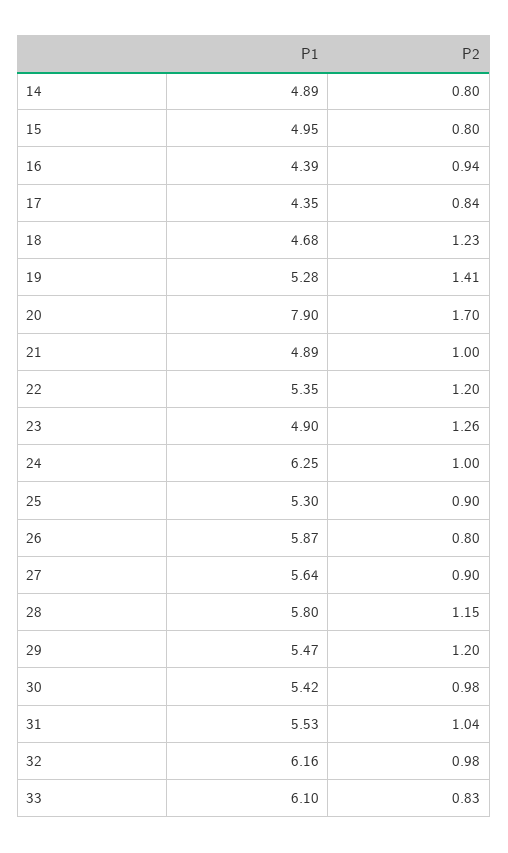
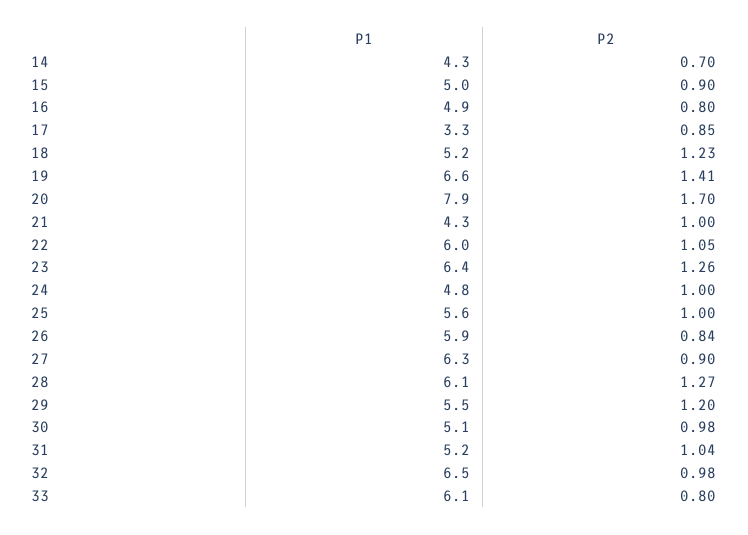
P1, 14: 4.89 -> 4.3
P2, 14: 0.8 -> 0.7
P2, 15: 0.8 -> 0.9
P1, 16: 4.39 -> 4.9
P2, 16: 0.94 -> 0.8
P1, 17: 4.35 -> 3.3
P2, 17: 0.84 -> 0.85
P1, 18: 4.68 -> 5.2
P1, 19: 5.28 -> 6.6
P1, 21: 4.89 -> 4.3
P1, 22: 5.35 -> 6
P2, 22: 1.2 -> 1.05
P1, 23: 4.9 -> 6.4
P1, 24: 6.25 -> 4.8
P1, 25: 5.3 -> 5.6
P2, 25: 0.9 -> 1
P2, 26: 0.8 -> 0.84
P1, 27: 5.64 -> 6.3
P1, 28: 5.8 -> 6.1
P2, 28: 1.15 -> 1.27
P1, 30: 5.42 -> 5.1
P1, 31: 5.53 -> 5.2
P1, 32: 6.16 -> 6.5
P2, 33: 0.83 -> 0.8

